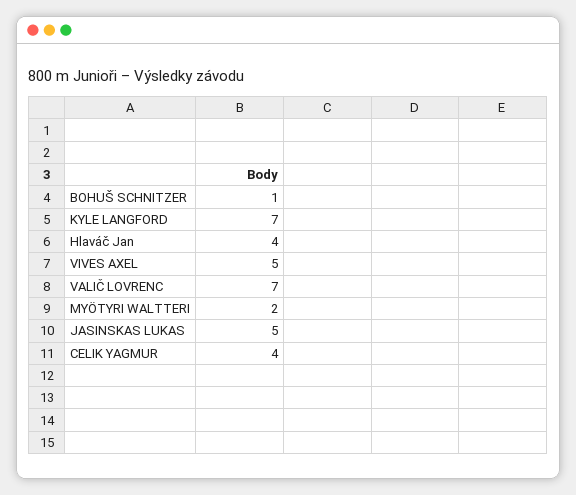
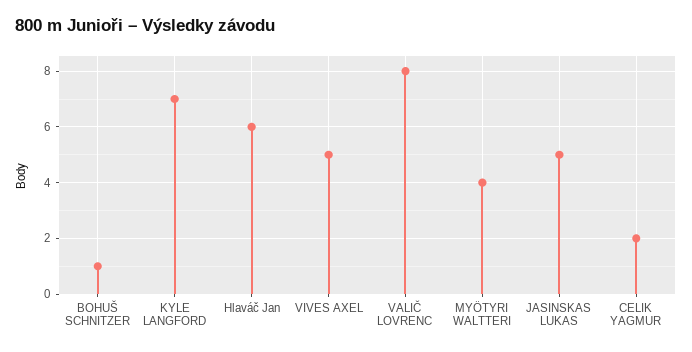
Hlaváč Jan: 4 -> 6
VALIČ LOVRENC: 7 -> 8
MYÖTYRI WALTTERI: 2 -> 4
CELIK YAGMUR: 4 -> 2

